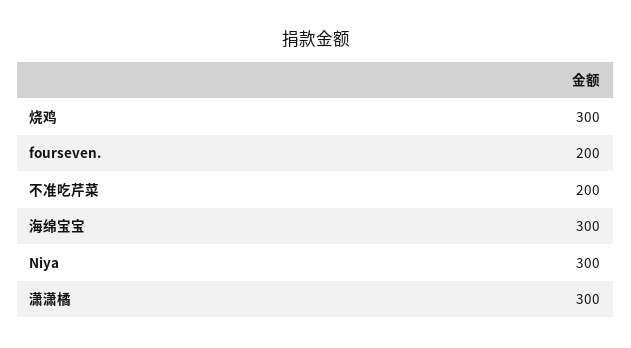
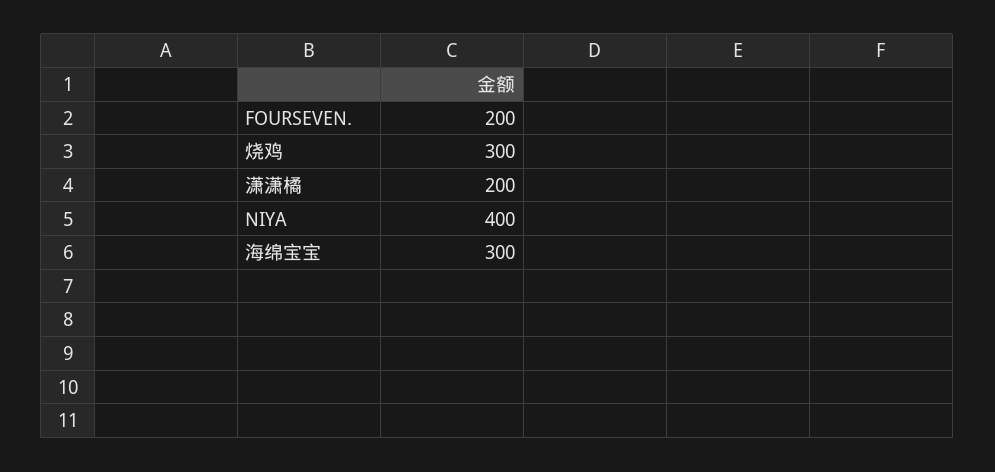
不准吃芹菜: 200 -> none
Niya: 300 -> 400
潇潇橘: 300 -> 200

